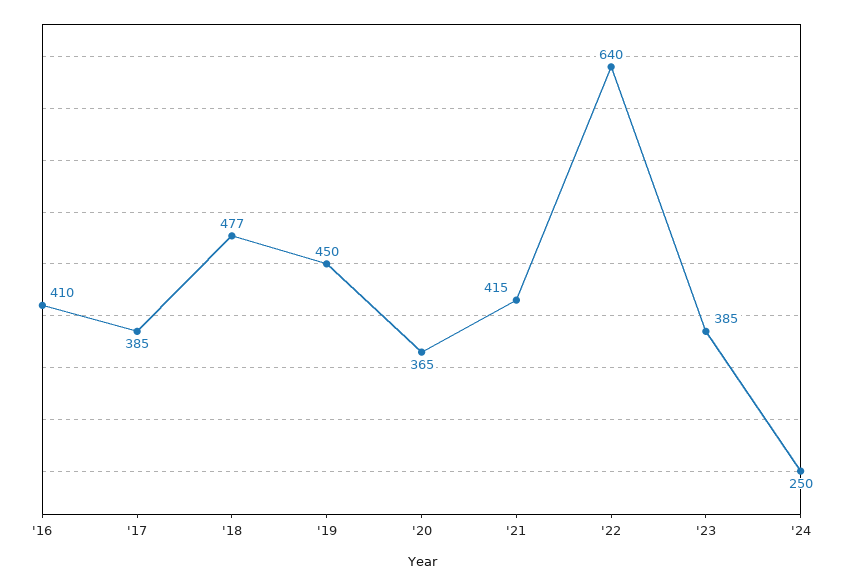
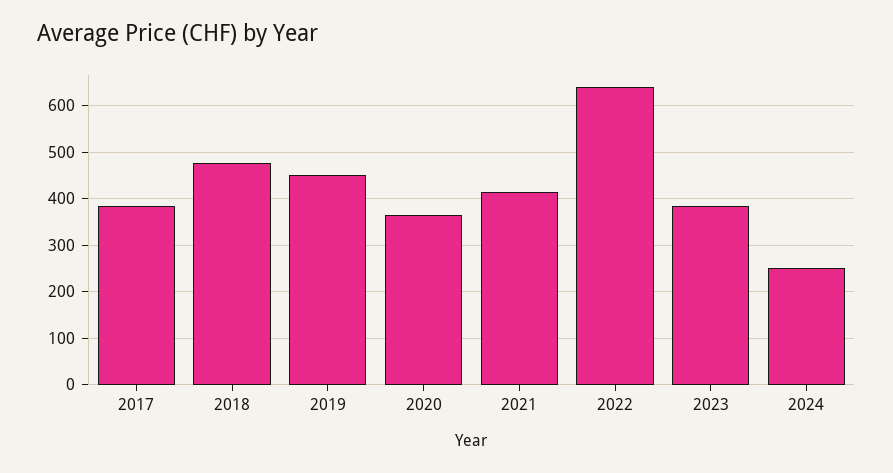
'16: 410 -> none

